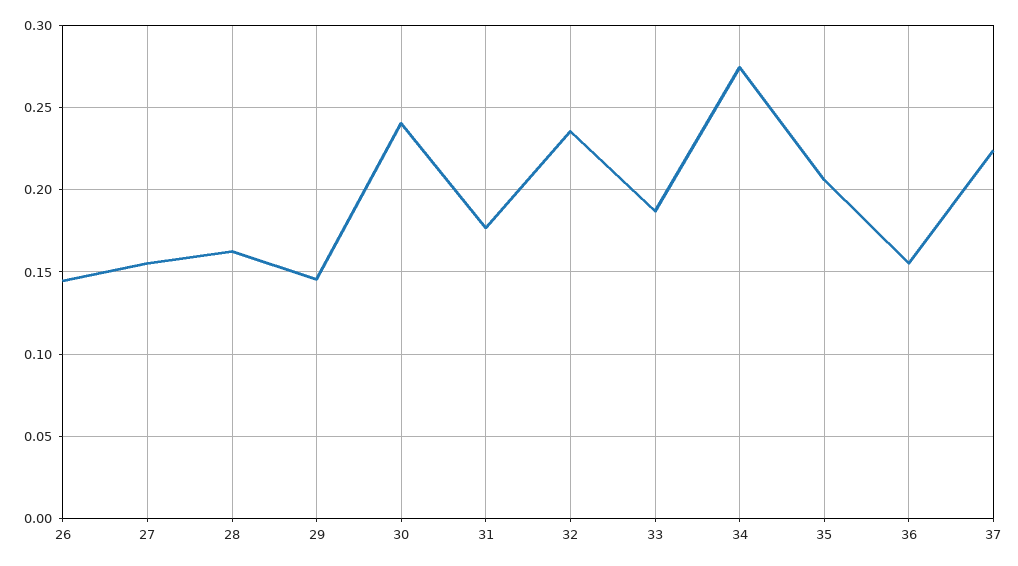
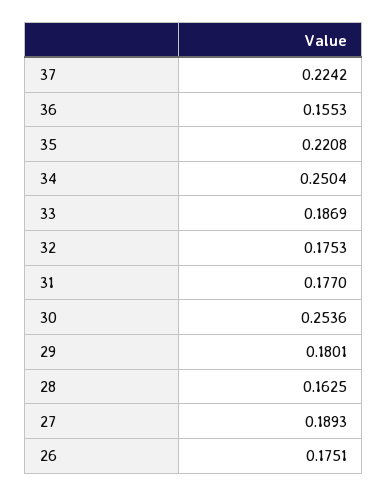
26: 0.145 -> 0.1751
27: 0.155 -> 0.1893
29: 0.145 -> 0.1801
30: 0.24 -> 0.2536
32: 0.235 -> 0.1753
34: 0.275 -> 0.2504
35: 0.205 -> 0.2208

